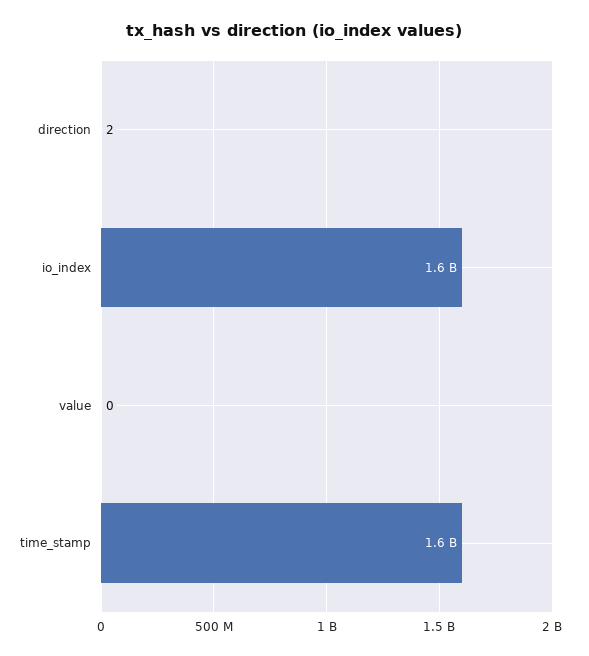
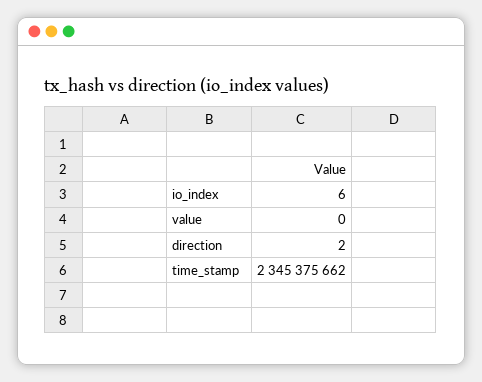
io_index: 1600000000 -> 6
time_stamp: 1600000000 -> 2345375662

